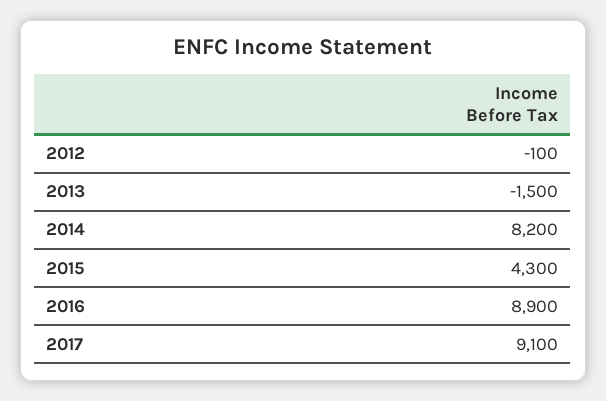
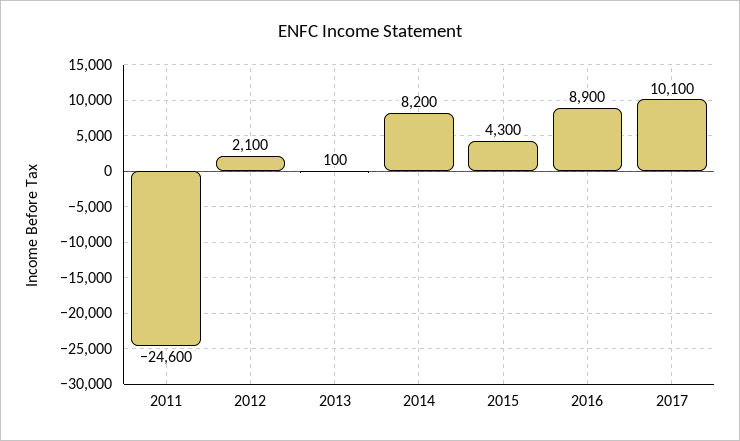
2012: -100 -> 2100
2013: -1500 -> 100
2017: 9100 -> 10100
2011: none -> -24600

